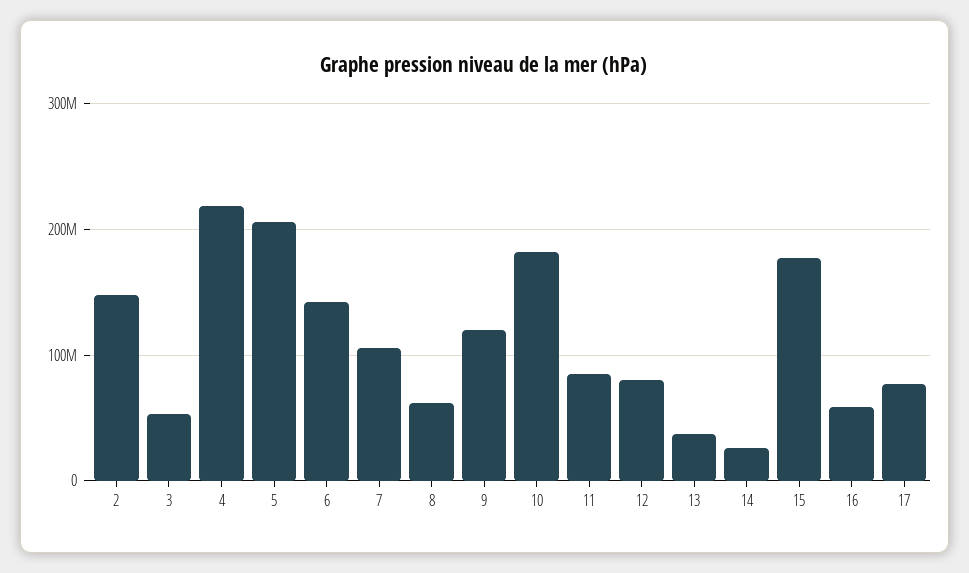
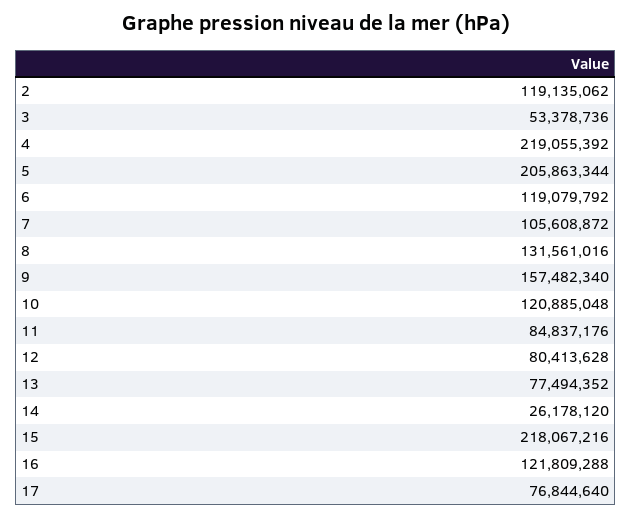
2: 150000000 -> 119135062
6: 140000000 -> 119079792
8: 60000000 -> 131561016
9: 120000000 -> 157482340
10: 180000000 -> 120885048
13: 40000000 -> 77494352
15: 180000000 -> 218067216
16: 60000000 -> 121809288

